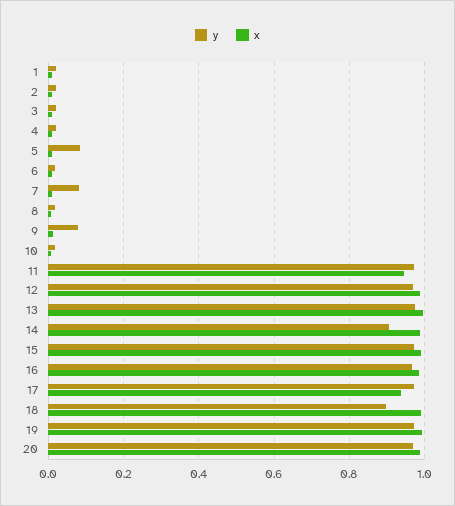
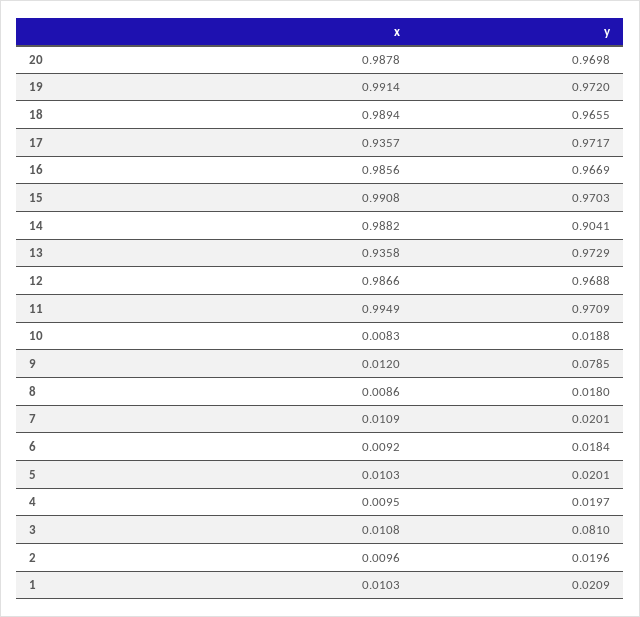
y, 3: 0.02 -> 0.081
y, 5: 0.08 -> 0.0201
y, 7: 0.08 -> 0.0201
x, 11: 0.94 -> 0.9949
x, 13: 1 -> 0.9358
y, 18: 0.9 -> 0.9655

